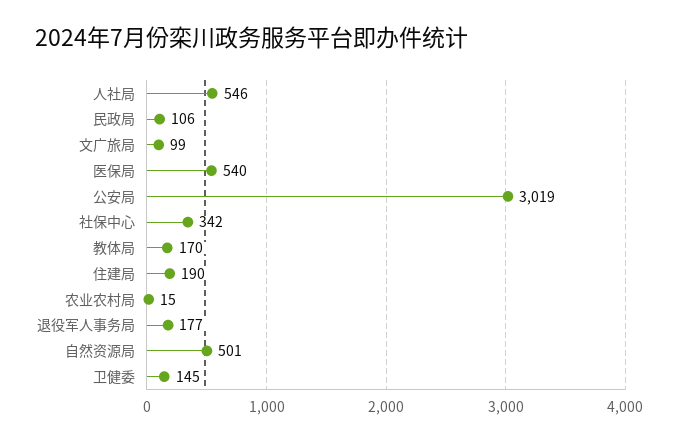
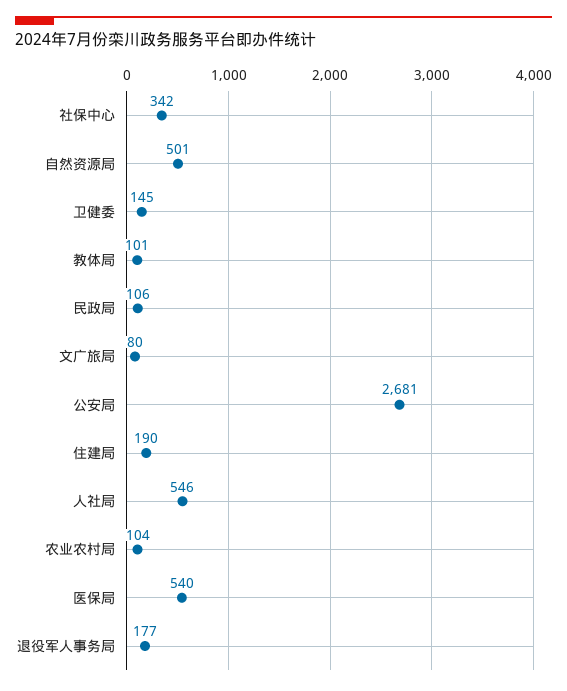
文广旅局: 99 -> 80
公安局: 3019 -> 2681
教体局: 170 -> 101
农业农村局: 15 -> 104

